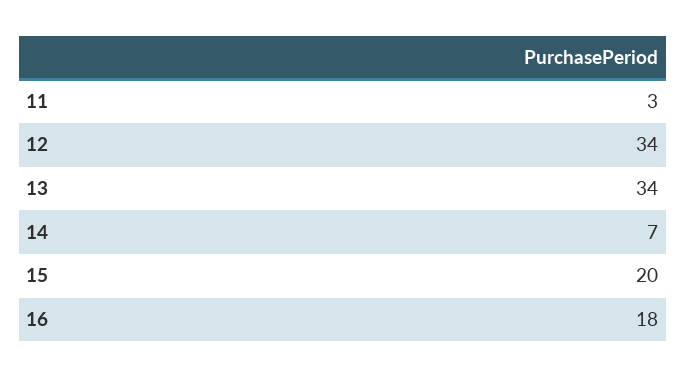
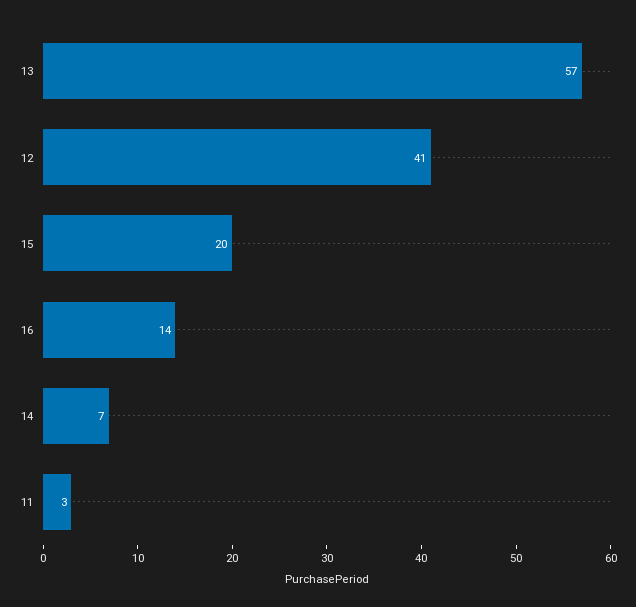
12: 34 -> 41
13: 34 -> 57
16: 18 -> 14

